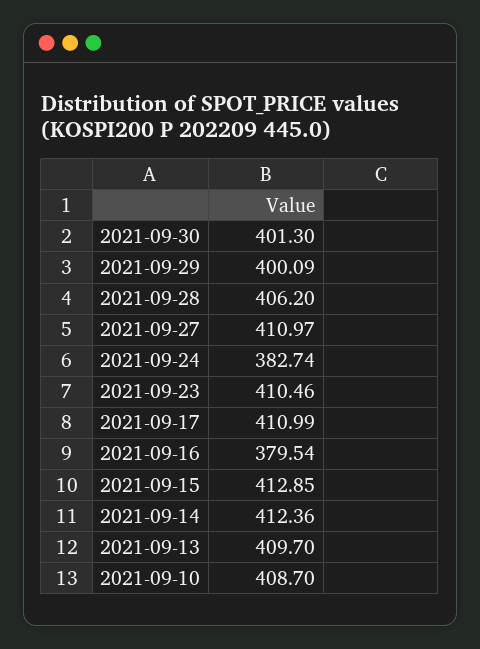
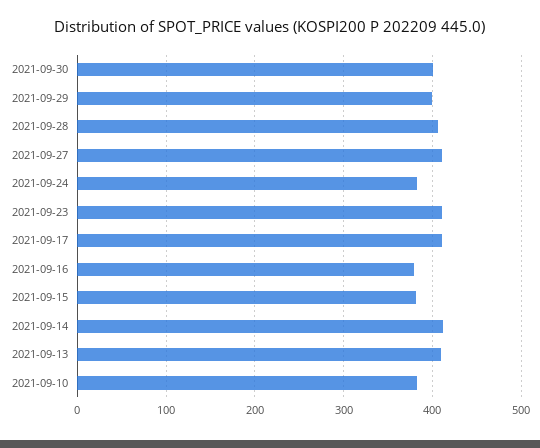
2021-09-15: 412.85 -> 380
2021-09-10: 408.7 -> 380

